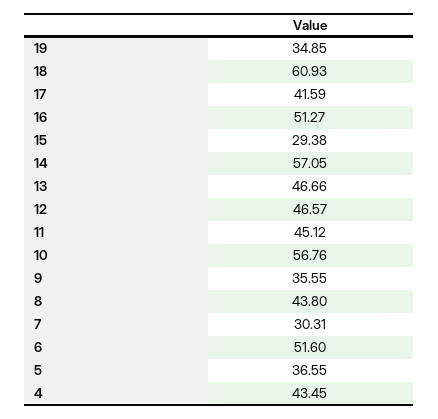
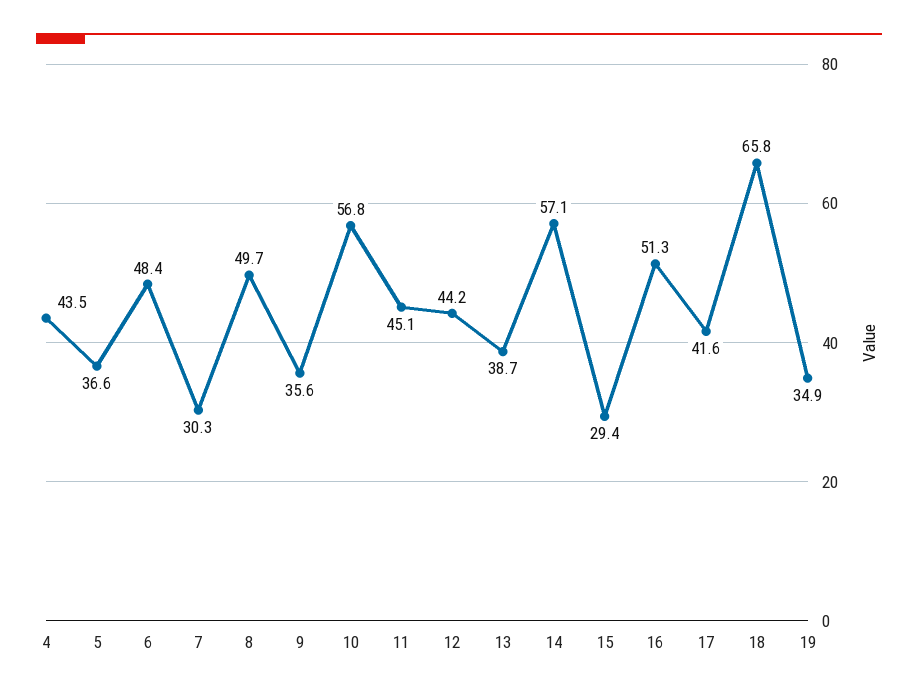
18: 60.93 -> 65.8
13: 46.66 -> 38.7
12: 46.57 -> 44.2
8: 43.8 -> 49.7
6: 51.6 -> 48.4

